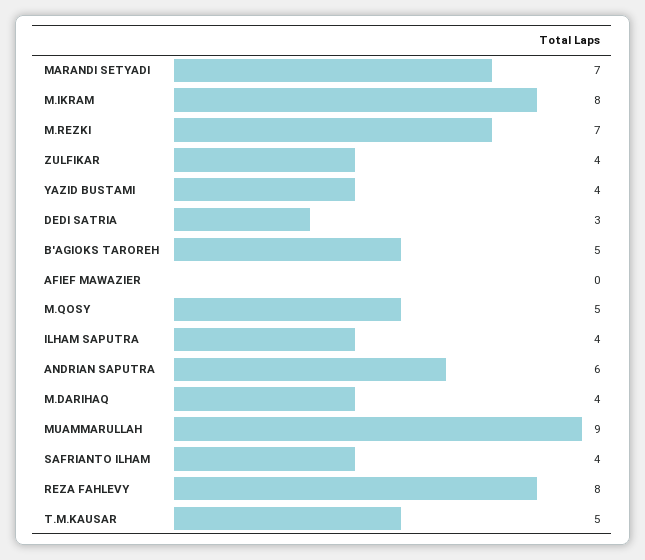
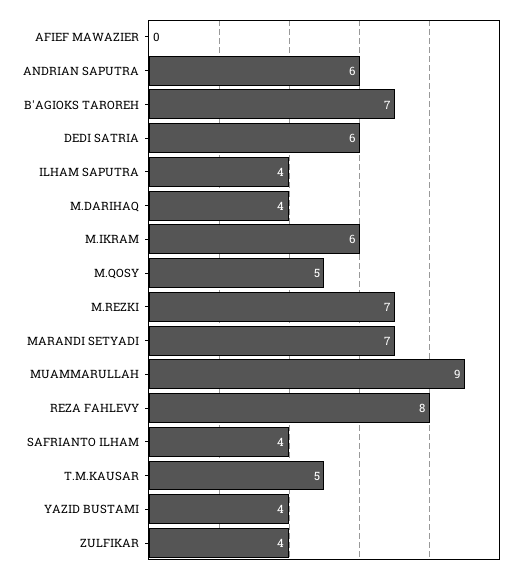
M.IKRAM: 8 -> 6
DEDI SATRIA: 3 -> 6
B'AGIOKS TAROREH: 5 -> 7

